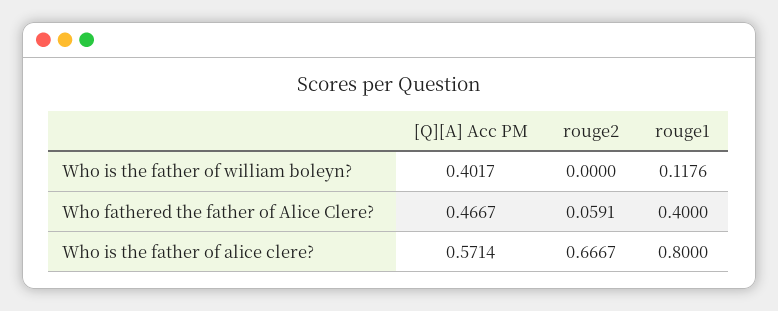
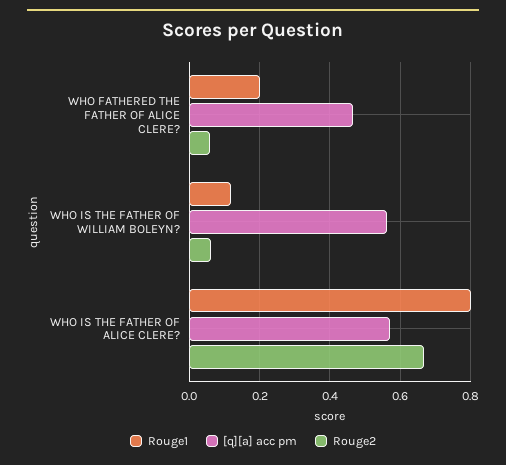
[Q][A] Acc PM, Who is the father of william boleyn?: 0.4017 -> 0.56
rouge2, Who is the father of william boleyn?: 0 -> 0.06
rouge1, Who fathered the father of Alice Clere?: 0.4 -> 0.2

